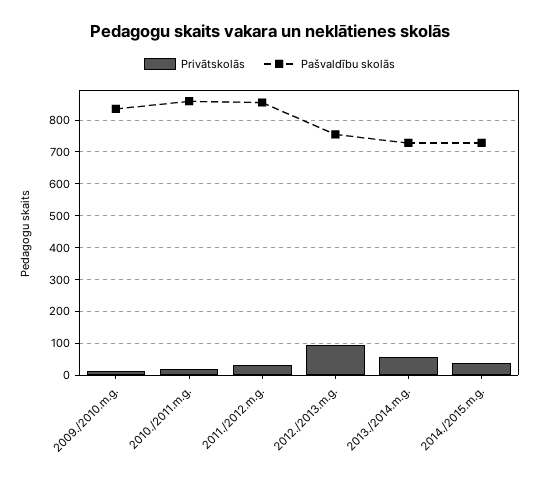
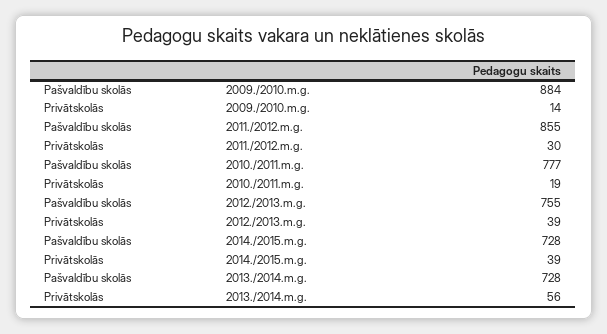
Pašvaldību skolās, 2009./2010.m.g.: 840 -> 884
Pašvaldību skolās, 2010./2011.m.g.: 860 -> 777
Privātskolās, 2012./2013.m.g.: 100 -> 39

